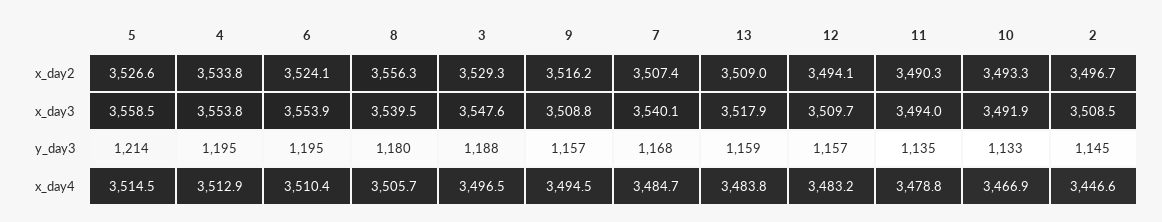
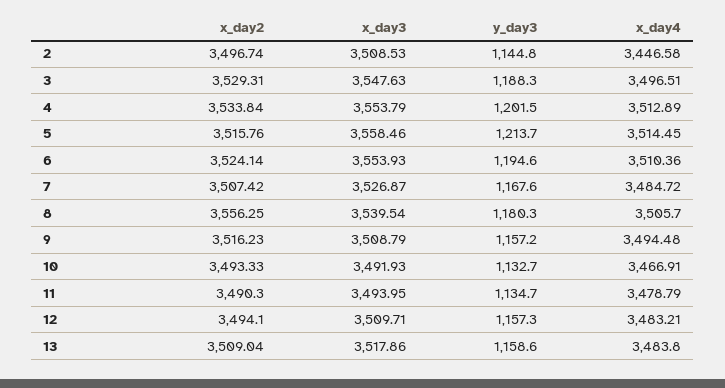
5, x_day2: 3526.6 -> 3515.76
7, x_day3: 3540.1 -> 3526.87
4, y_day3: 1195 -> 1201.5

